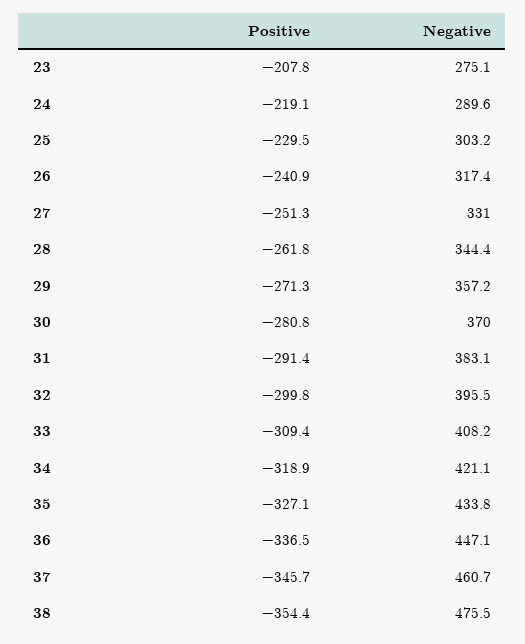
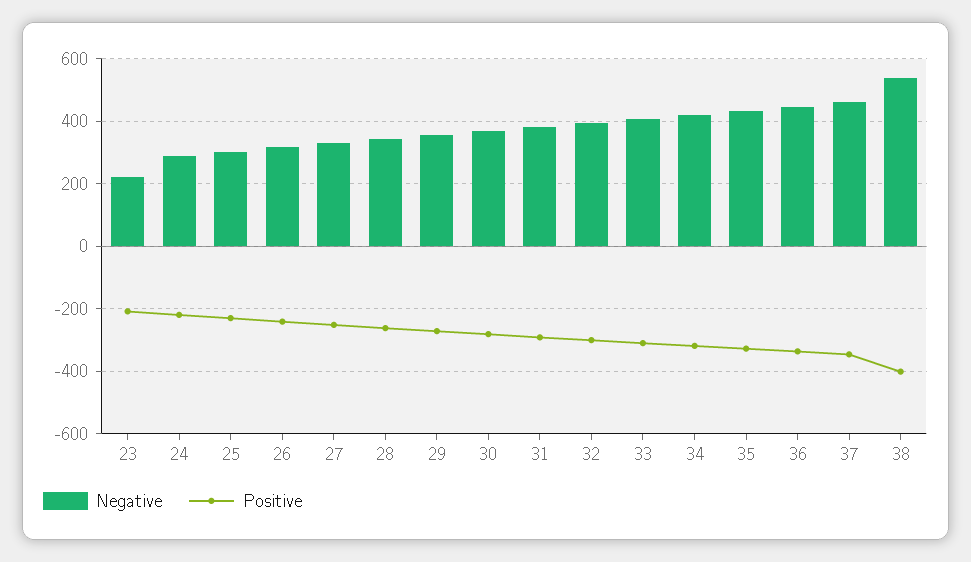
Negative, 23: 275.1 -> 220
Positive, 38: -354.4 -> -400
Negative, 38: 475.5 -> 540

